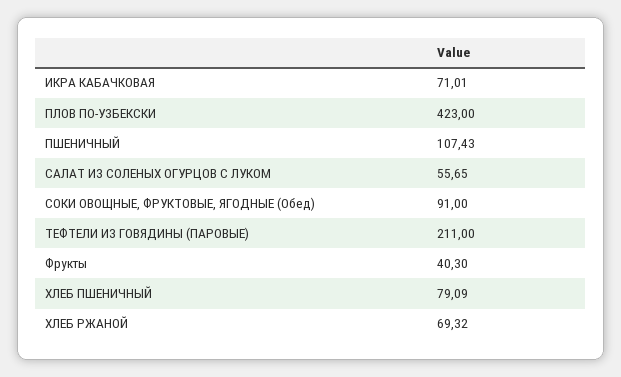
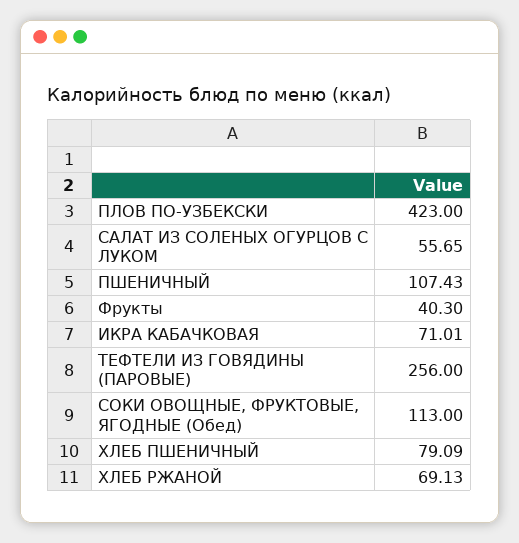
СОКИ ОВОЩНЫЕ, ФРУКТОВЫЕ, ЯГОДНЫЕ (Обед): 91 -> 113
ТЕФТЕЛИ ИЗ ГОВЯДИНЫ (ПАРОВЫЕ): 211 -> 256
ХЛЕБ РЖАНОЙ: 69.32 -> 69.13

